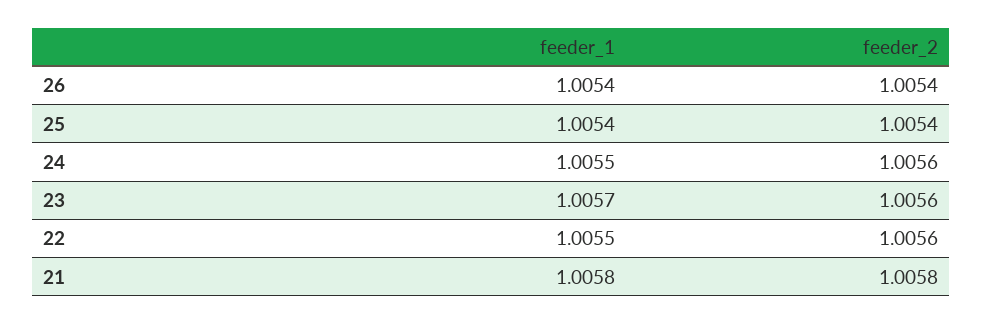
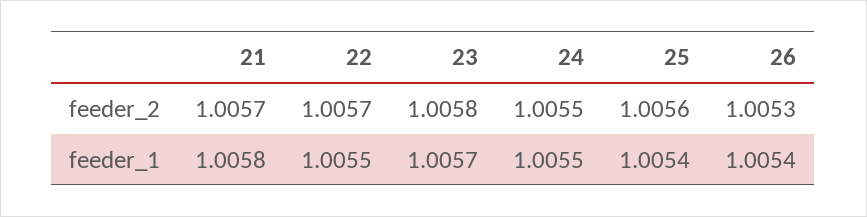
feeder_2, 26: 1.0054 -> 1.0053
feeder_2, 25: 1.0054 -> 1.0056
feeder_2, 24: 1.0056 -> 1.0055
feeder_2, 23: 1.0056 -> 1.0058
feeder_2, 22: 1.0056 -> 1.0057
feeder_2, 21: 1.0058 -> 1.0057

